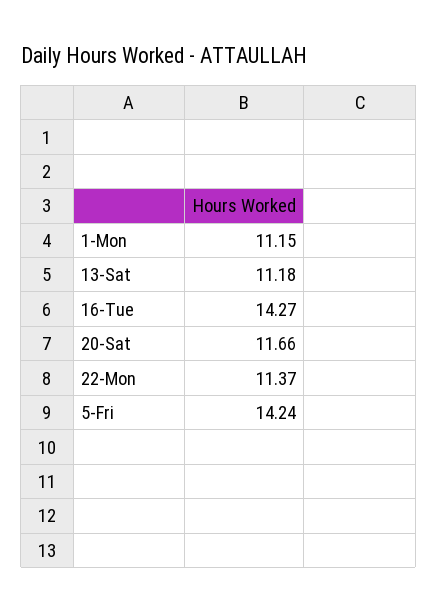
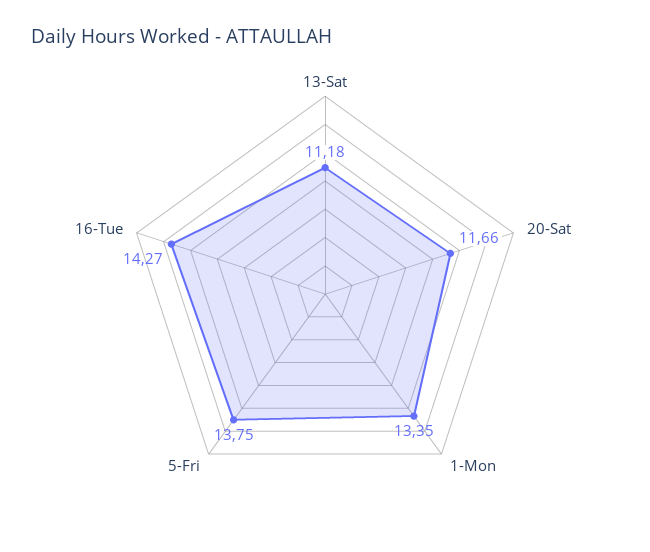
1-Mon: 11.15 -> 13.35
22-Mon: 11.37 -> none
5-Fri: 14.24 -> 13.75

